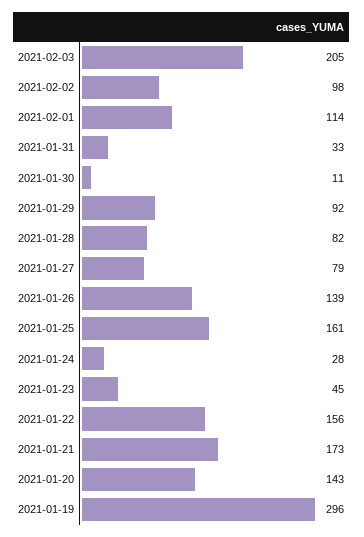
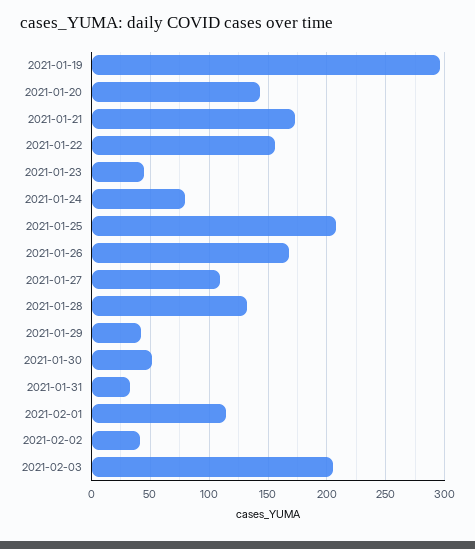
2021-02-02: 98 -> 40
2021-01-30: 11 -> 50
2021-01-29: 92 -> 40
2021-01-28: 82 -> 130
2021-01-27: 79 -> 110
2021-01-26: 139 -> 170
2021-01-25: 161 -> 210
2021-01-24: 28 -> 80

